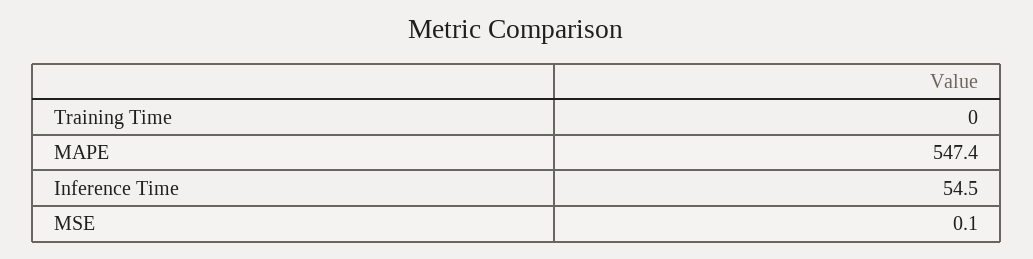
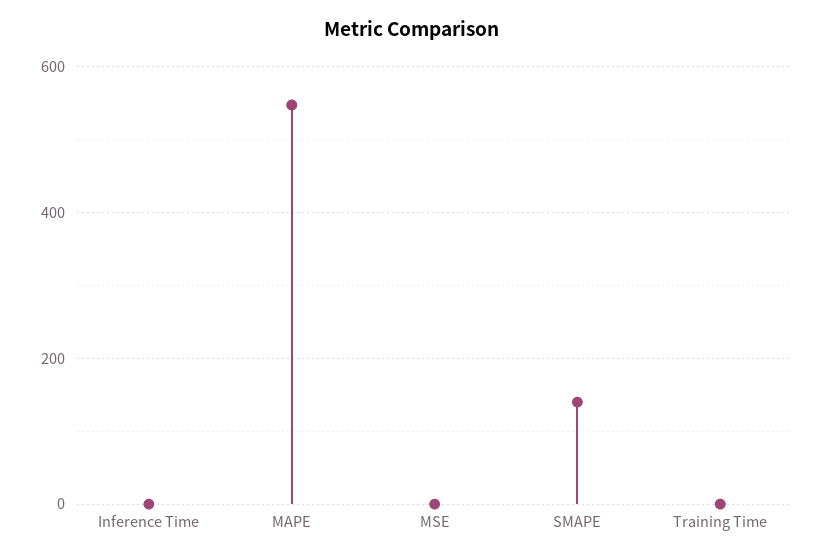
Inference Time: 54.5 -> 0
SMAPE: none -> 140

